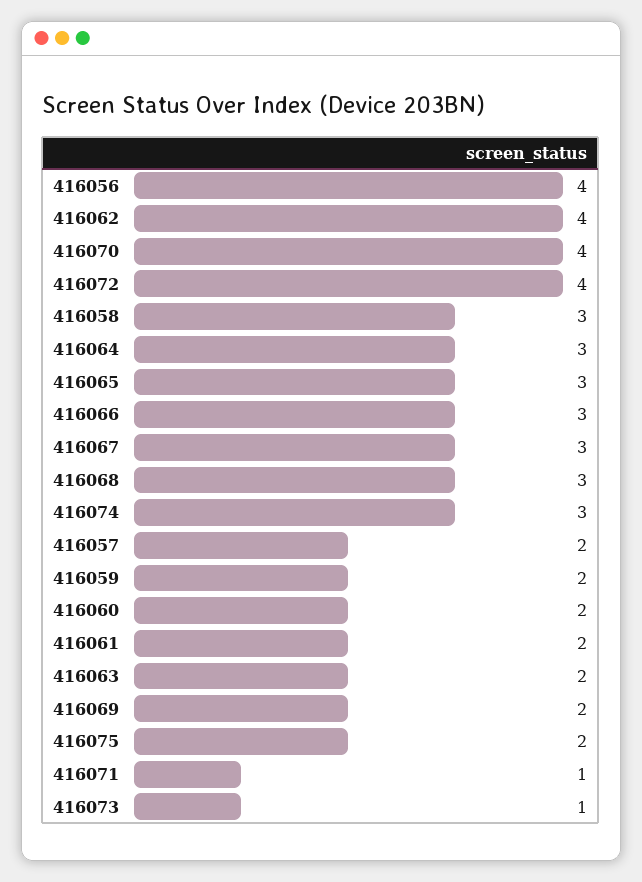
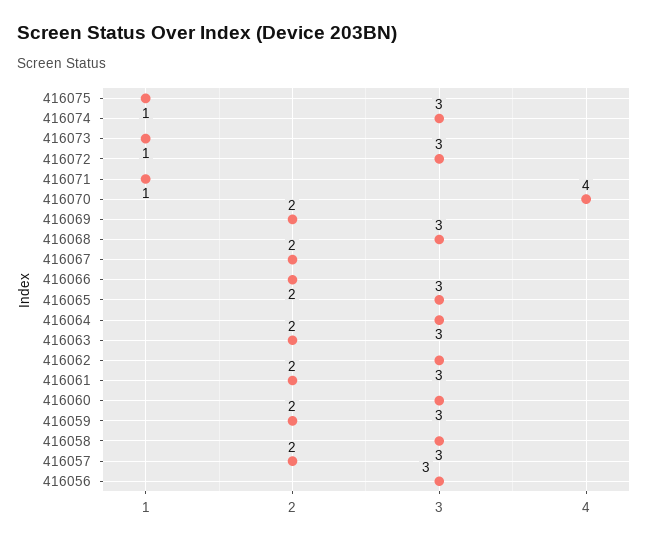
416056: 4 -> 3
416062: 4 -> 3
416072: 4 -> 3
416066: 3 -> 2
416067: 3 -> 2
416060: 2 -> 3
416075: 2 -> 1

